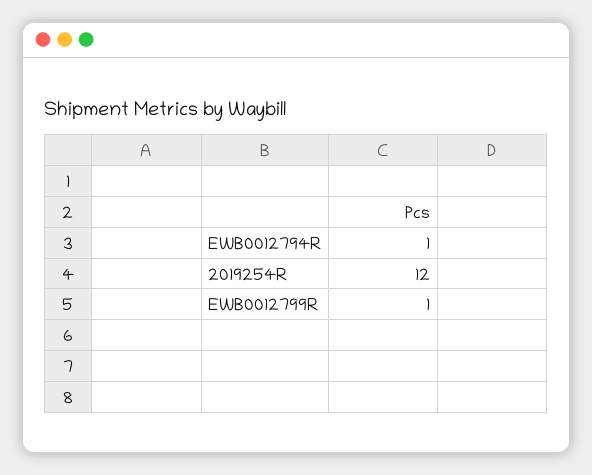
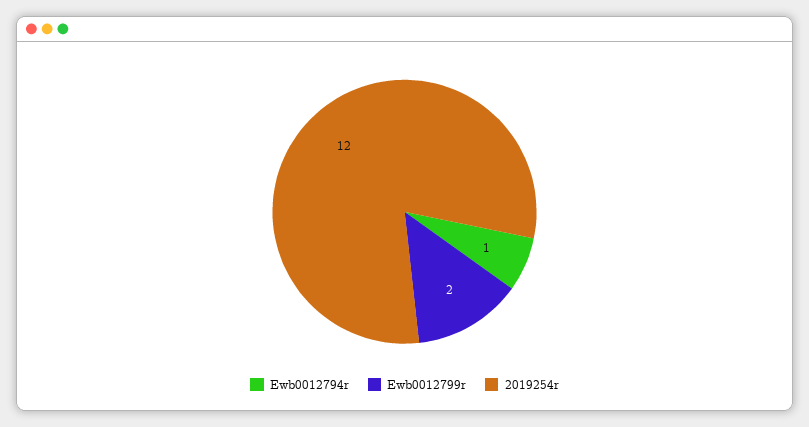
EWB0012799R: 1 -> 2

